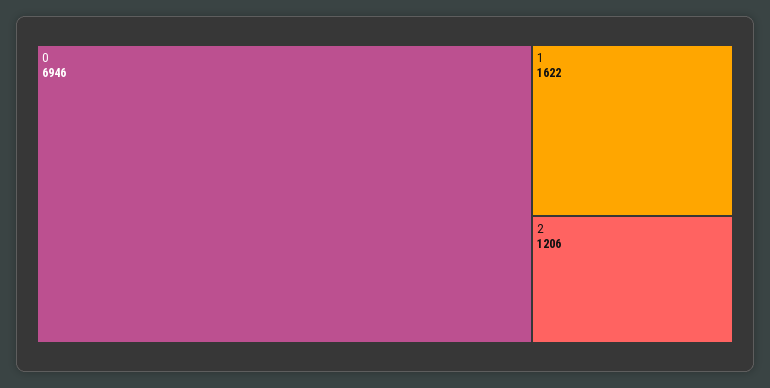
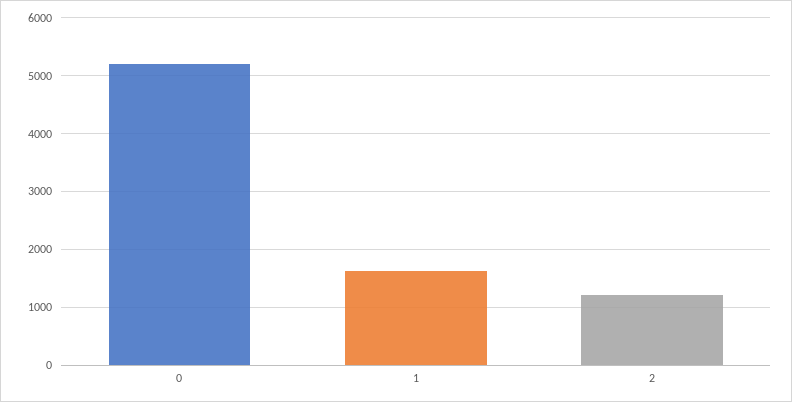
0: 6946 -> 5200

